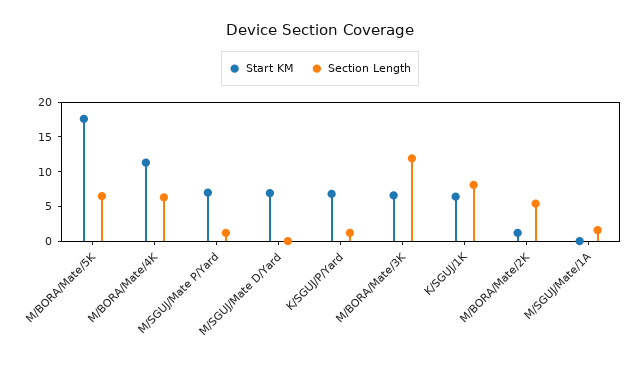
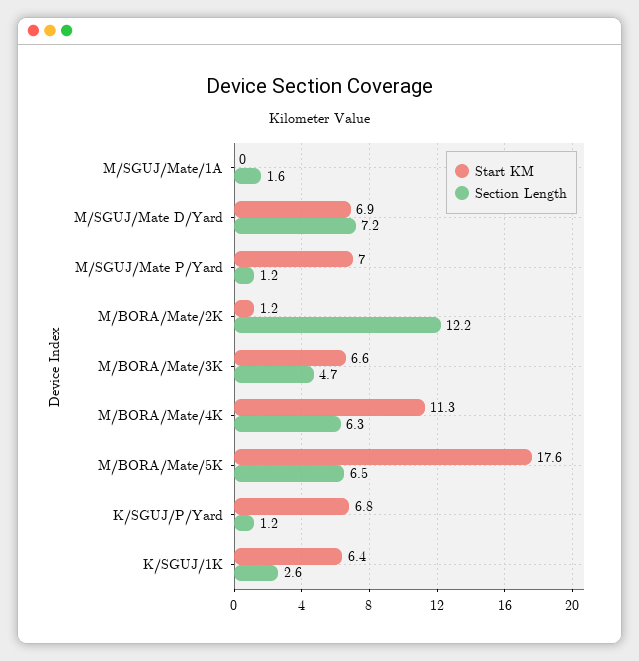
Section Length, M/SGUJ/Mate D/Yard: 0 -> 7.2
Section Length, M/BORA/Mate/3K: 12.5 -> 4.7
Section Length, K/SGUJ/1K: 7.5 -> 2.6
Section Length, M/BORA/Mate/2K: 5 -> 12.2

